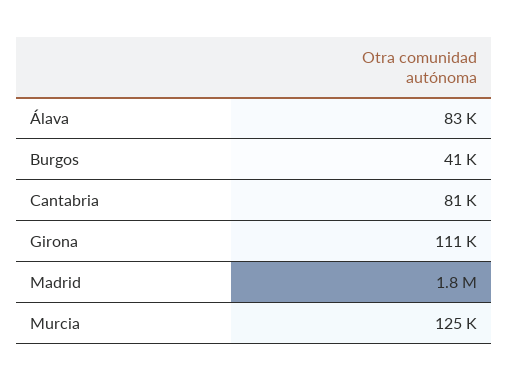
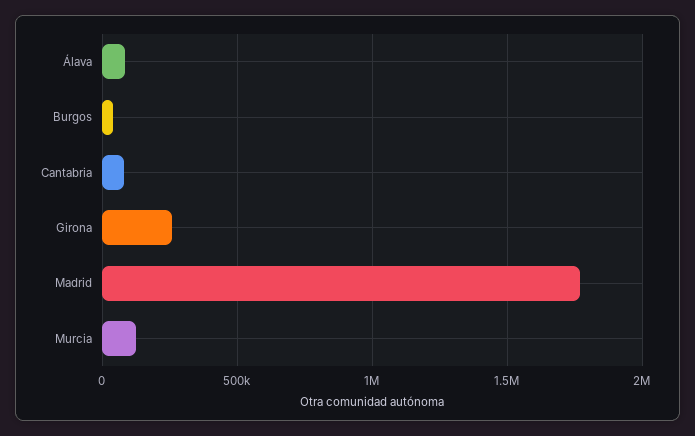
Girona: 111000 -> 250000

